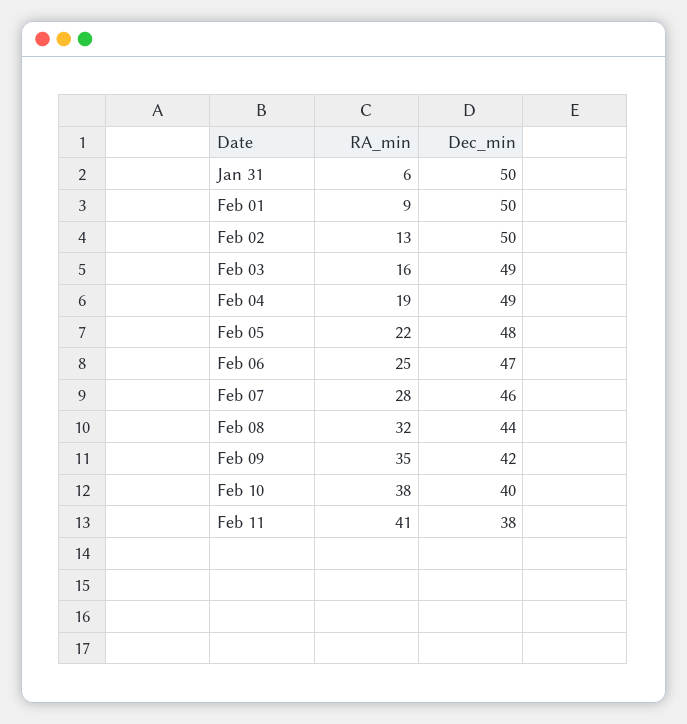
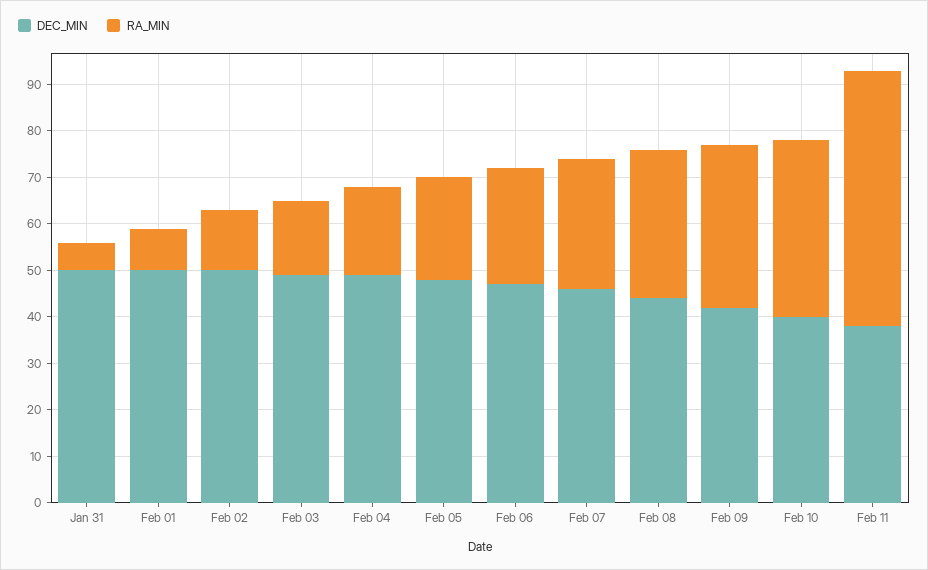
RA_min, Feb 11: 41 -> 55

